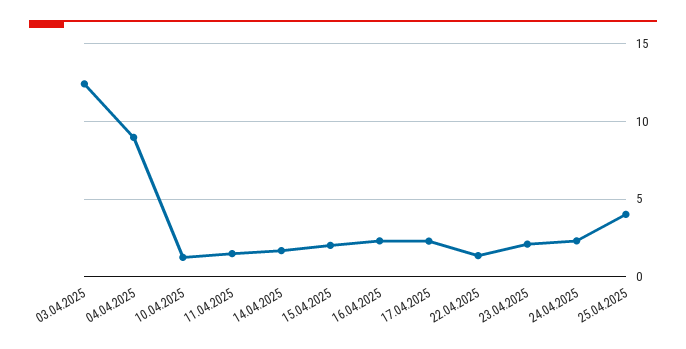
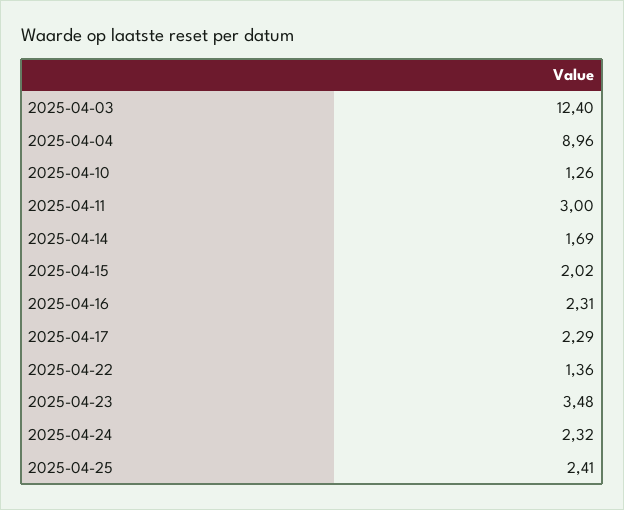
11.04.2025: 1.5 -> 3
23.04.2025: 2 -> 3.48
25.04.2025: 4 -> 2.41

